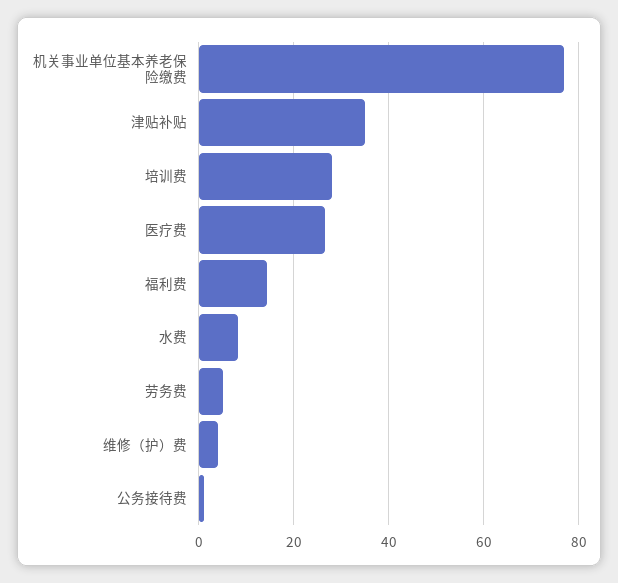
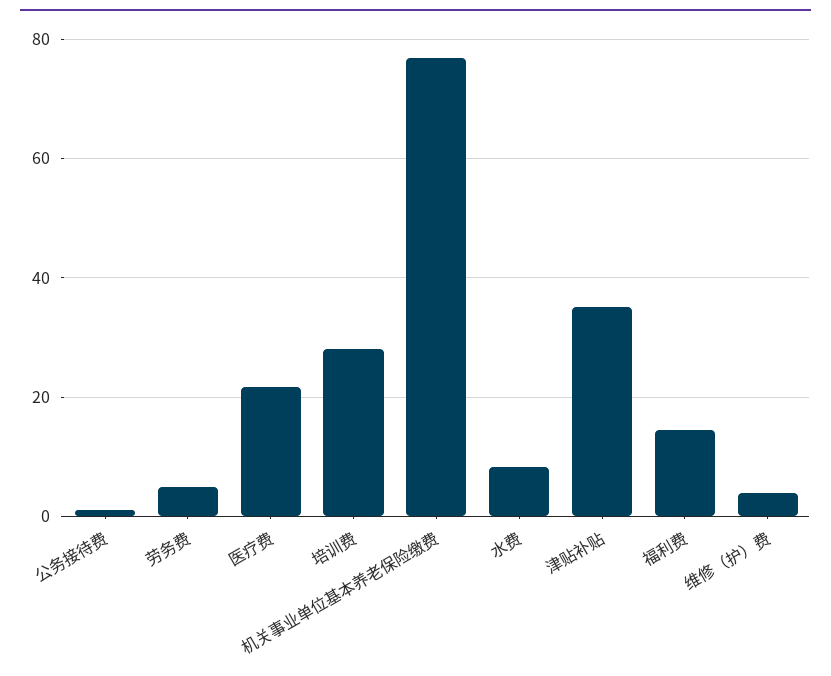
医疗费: 26 -> 22

